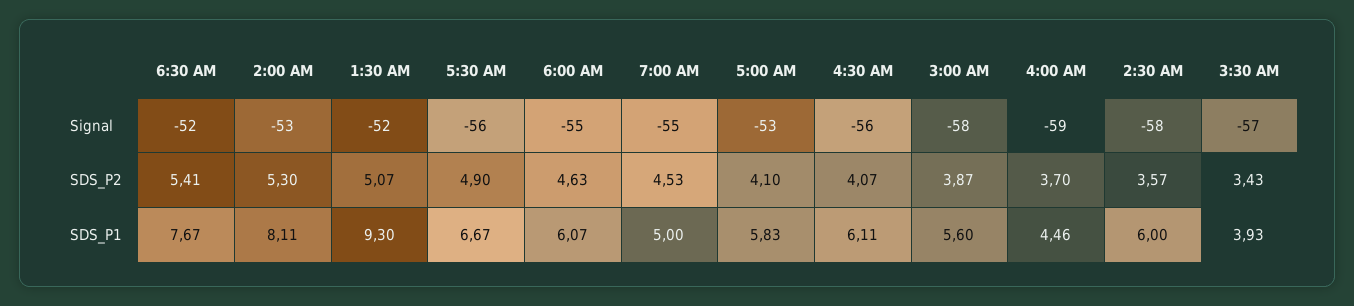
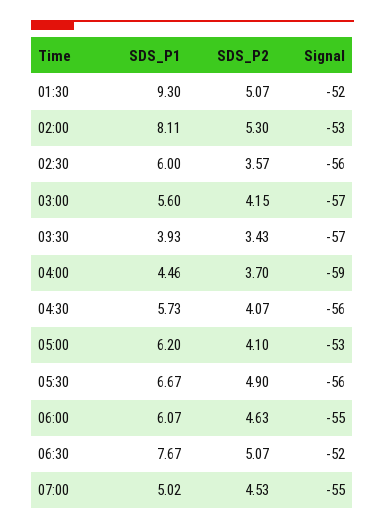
3:00 AM, Signal: -58 -> -57
2:30 AM, Signal: -58 -> -56
6:30 AM, SDS_P2: 5.41 -> 5.07
3:00 AM, SDS_P2: 3.87 -> 4.15
7:00 AM, SDS_P1: 5 -> 5.02
5:00 AM, SDS_P1: 5.83 -> 6.2
4:30 AM, SDS_P1: 6.11 -> 5.73

